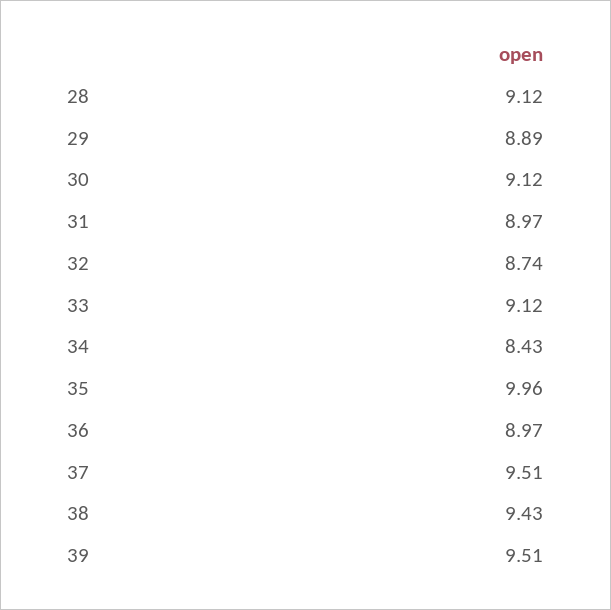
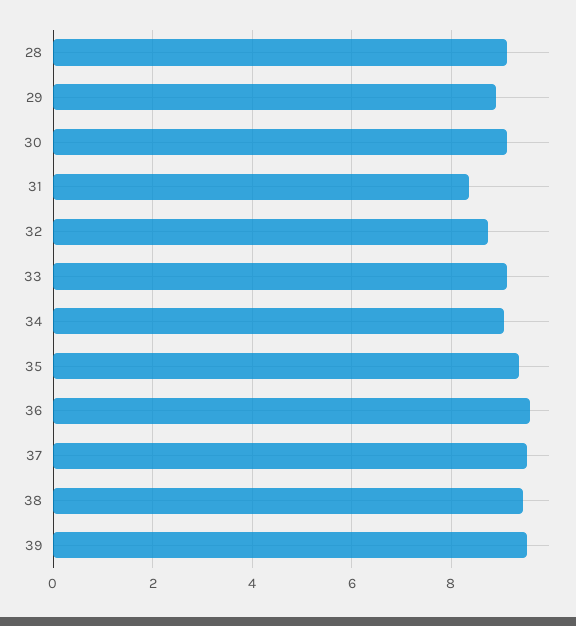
31: 8.97 -> 8.4
34: 8.43 -> 9
35: 9.96 -> 9.4
36: 8.97 -> 9.6

